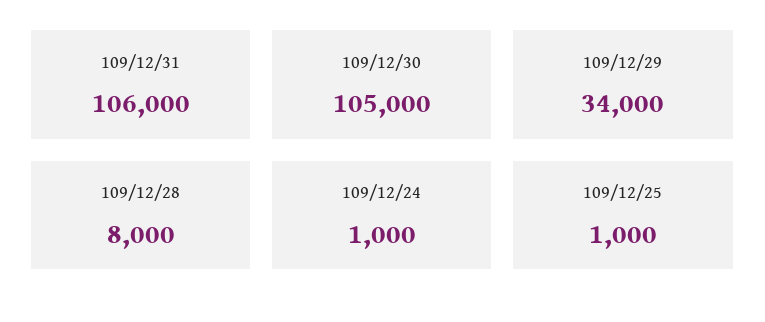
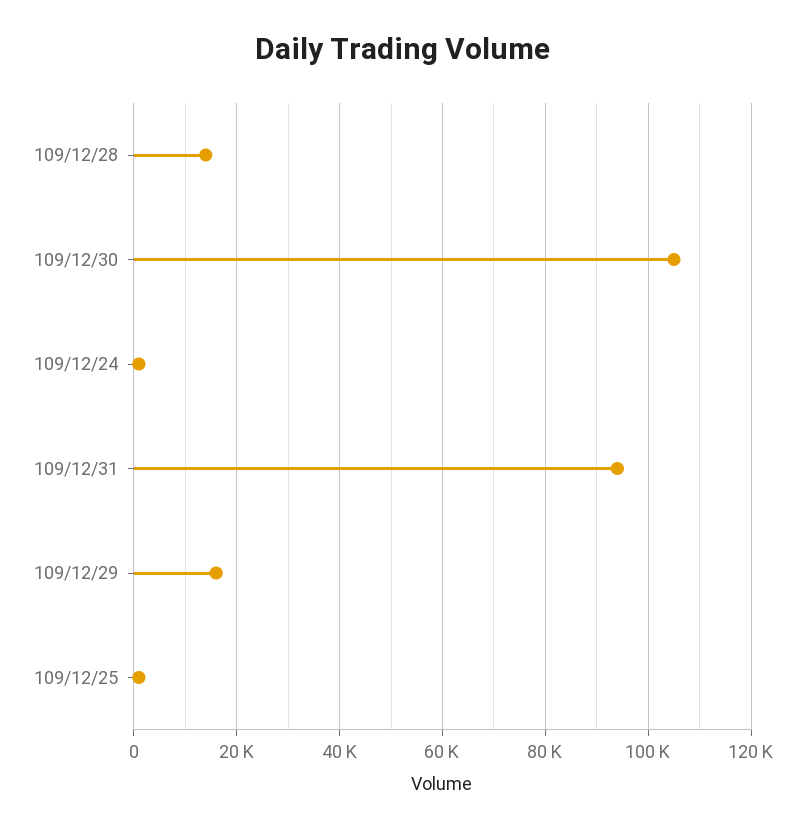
109/12/31: 106000 -> 94000
109/12/29: 34000 -> 16000
109/12/28: 8000 -> 14000

